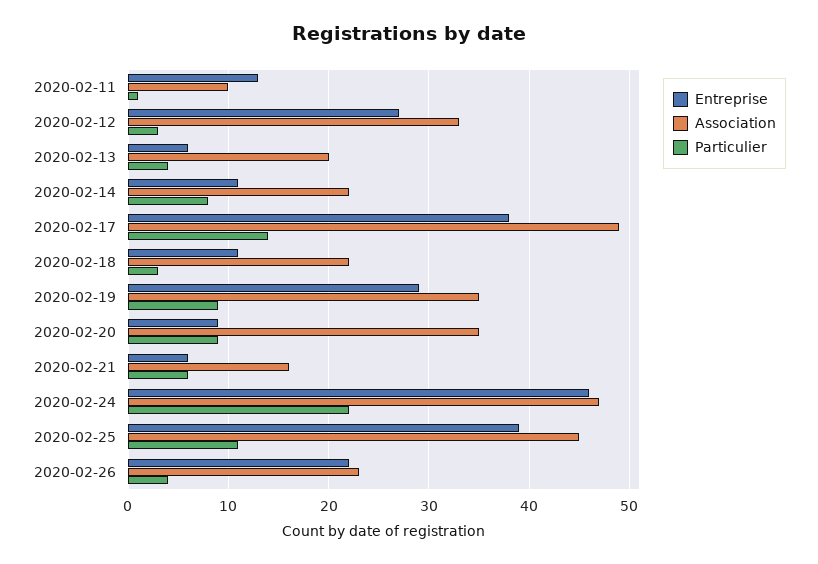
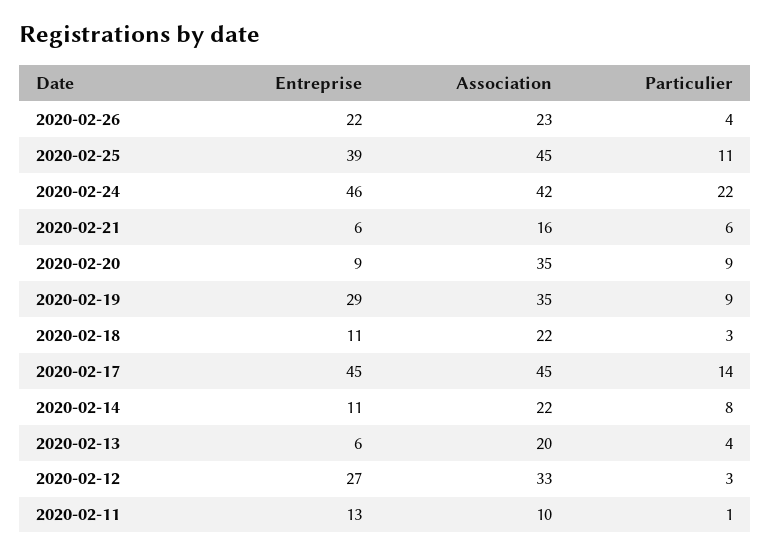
Entreprise, 2020-02-17: 38 -> 45
Association, 2020-02-17: 49 -> 45
Association, 2020-02-24: 47 -> 42

